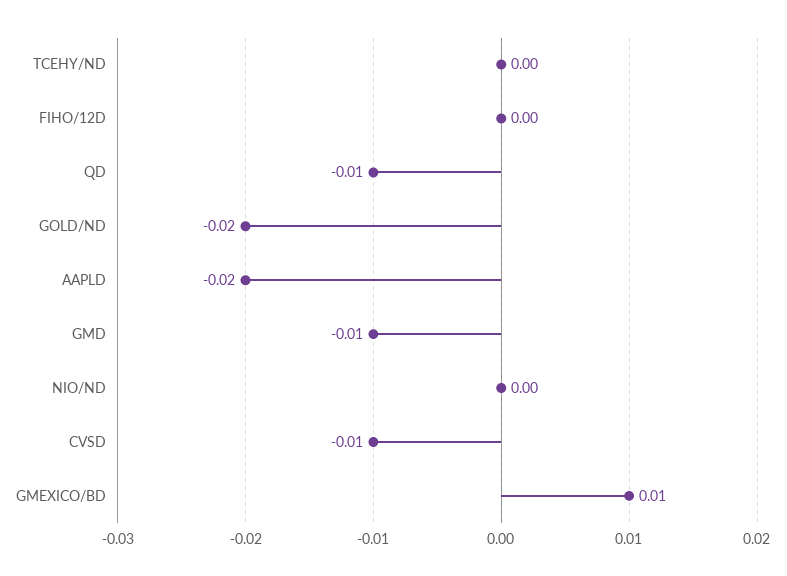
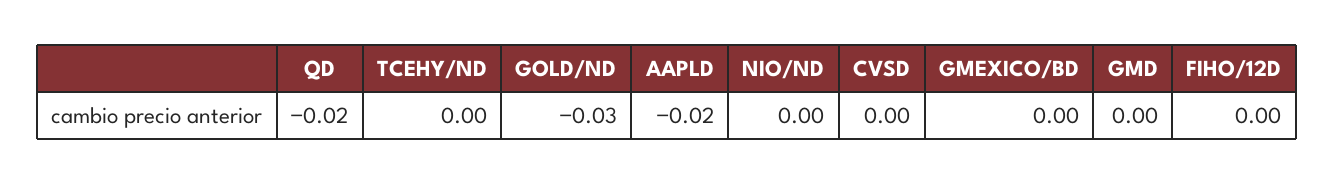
QD: -0.01 -> -0.02
GOLD/ND: -0.02 -> -0.03
GMD: -0.01 -> 0
CVSD: -0.01 -> 0
GMEXICO/BD: 0.01 -> 0

